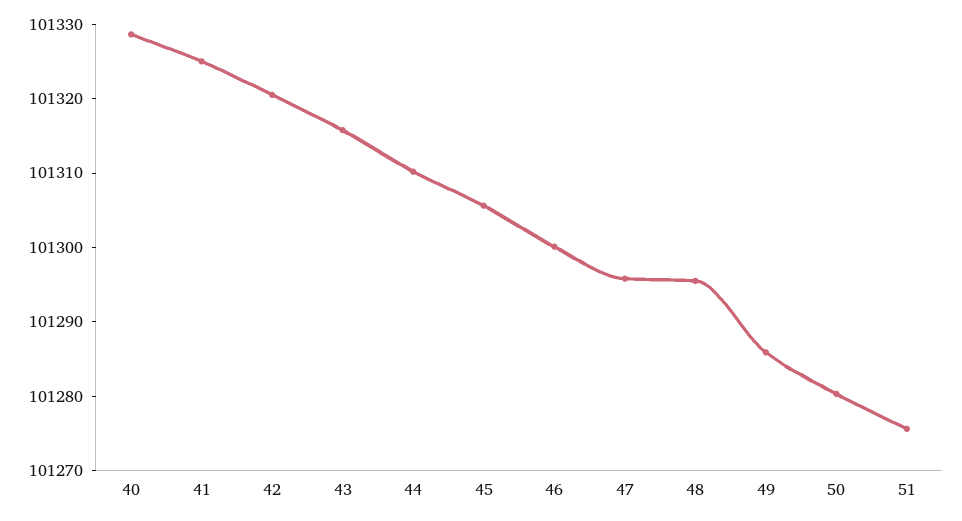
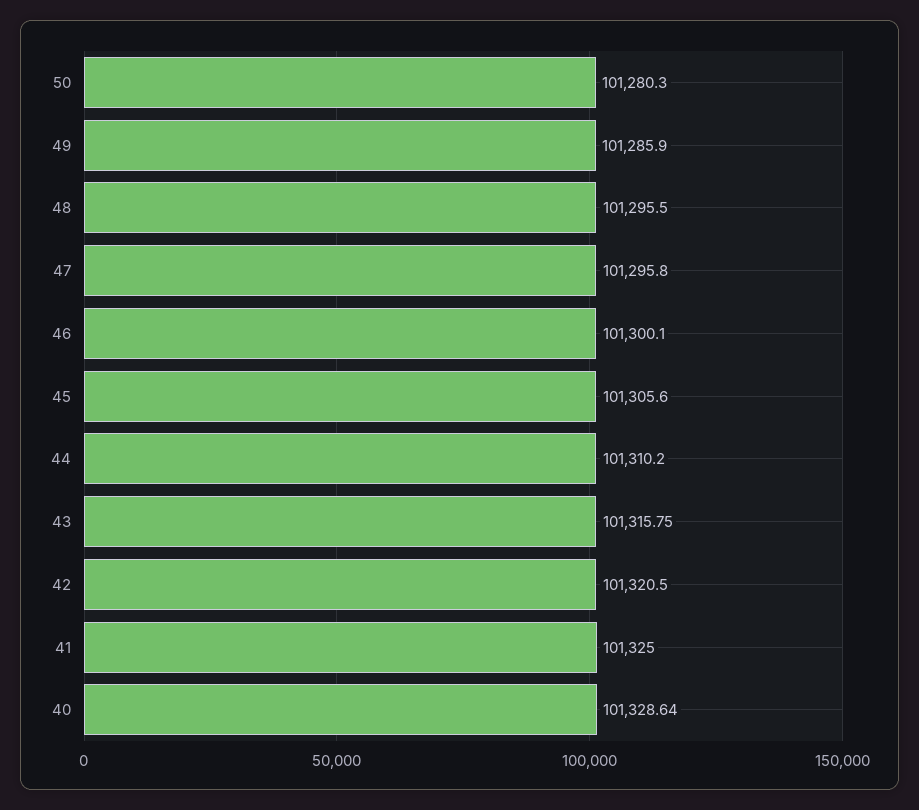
51: 101276 -> none

